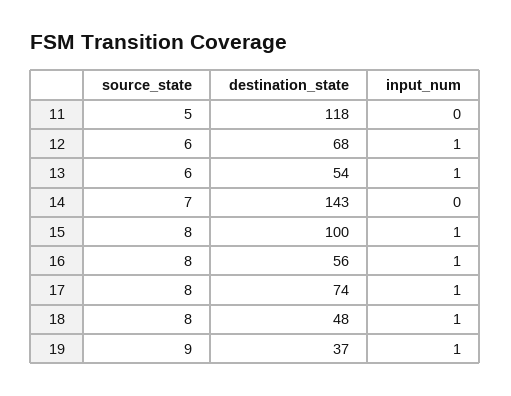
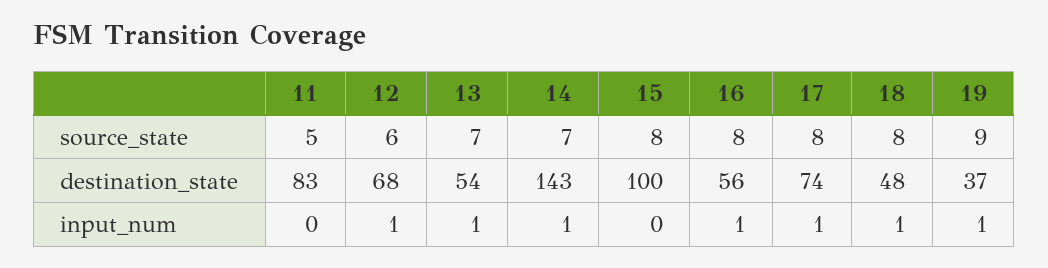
destination_state, 11: 118 -> 83
source_state, 13: 6 -> 7
input_num, 14: 0 -> 1
input_num, 15: 1 -> 0

